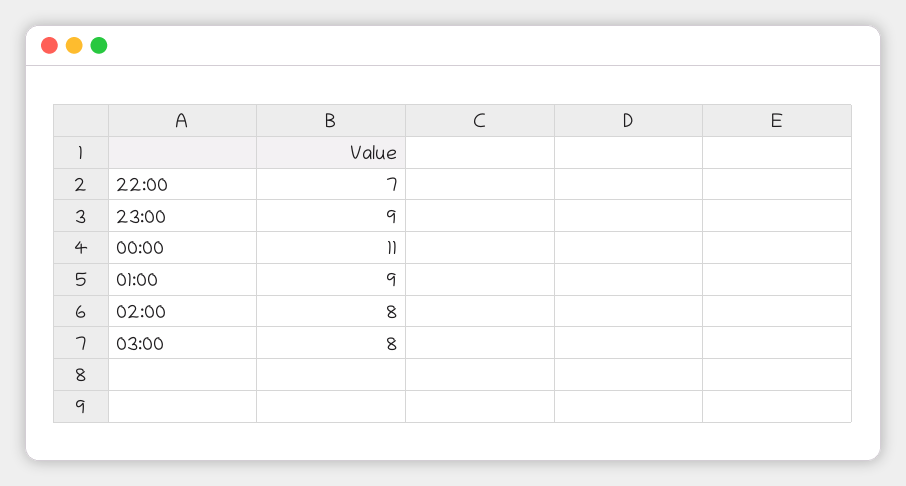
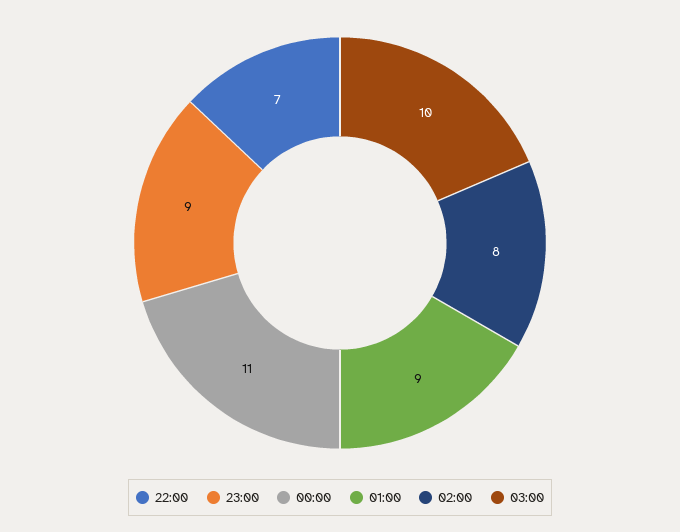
03:00: 8 -> 10

